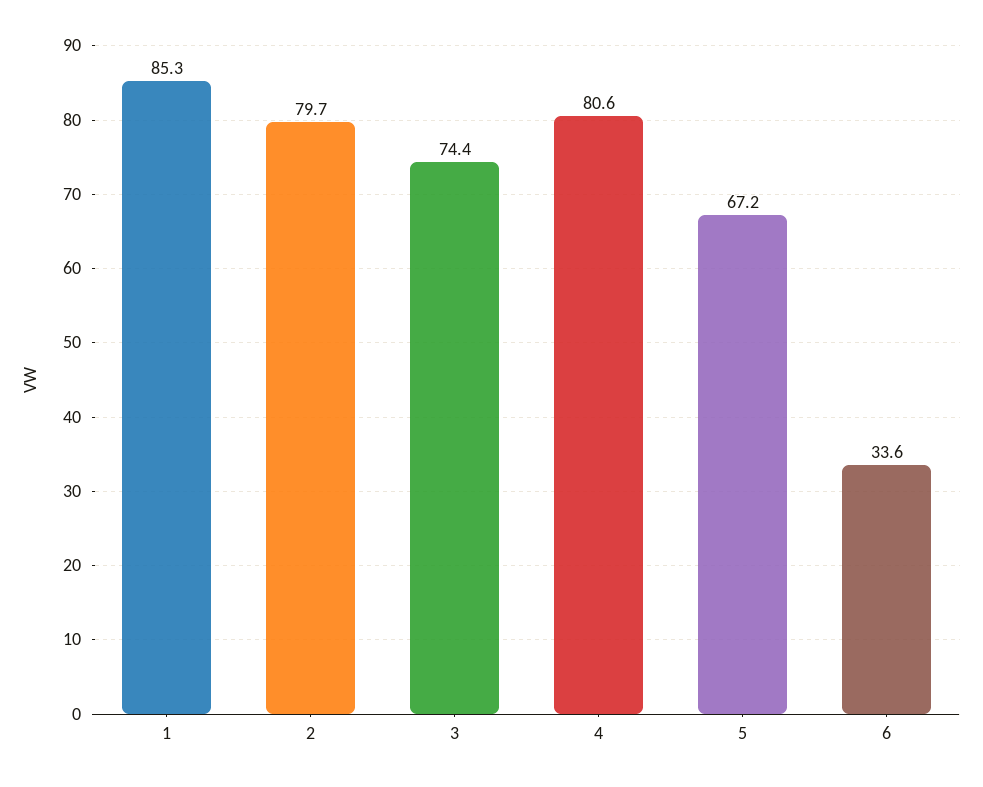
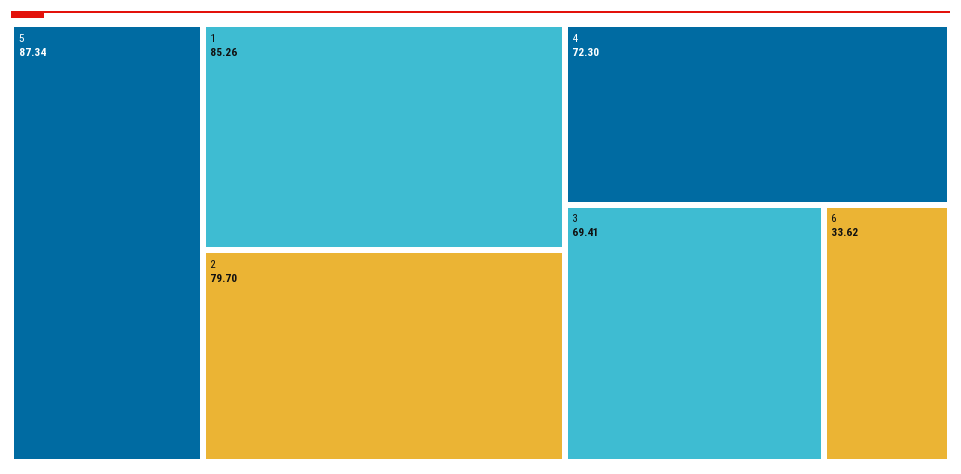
3: 74.4 -> 69.41
4: 80.6 -> 72.3
5: 67.2 -> 87.34

